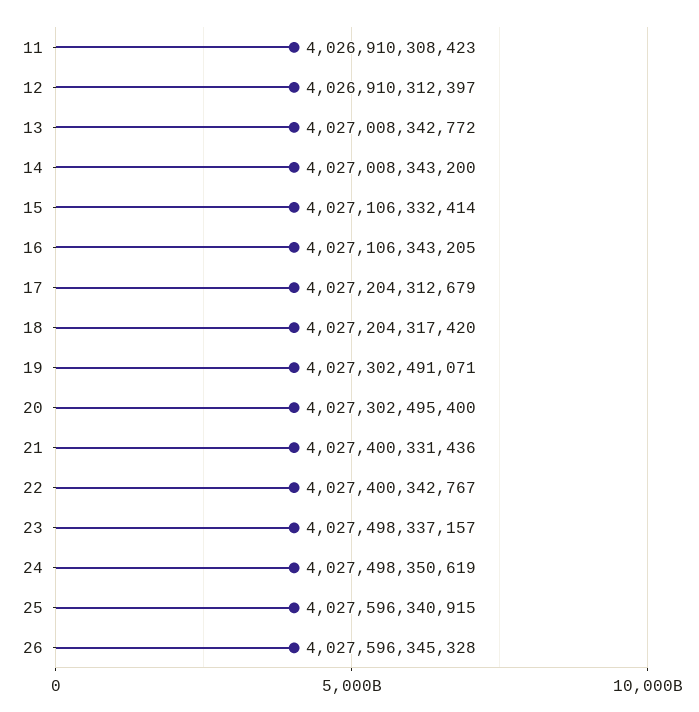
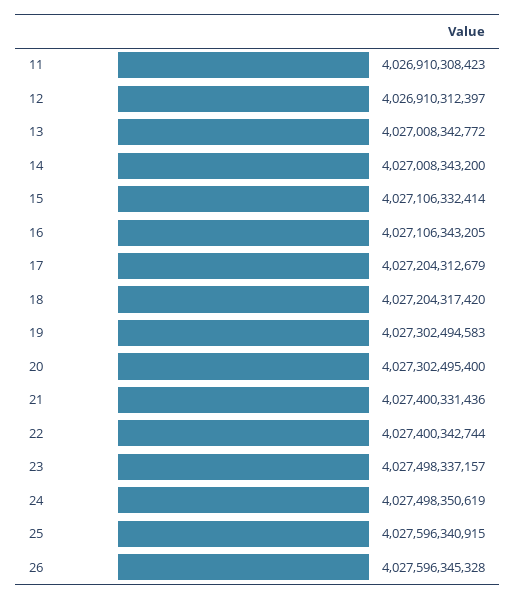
19: 4027302491071 -> 4027302494583
22: 4027400342767 -> 4027400342744

